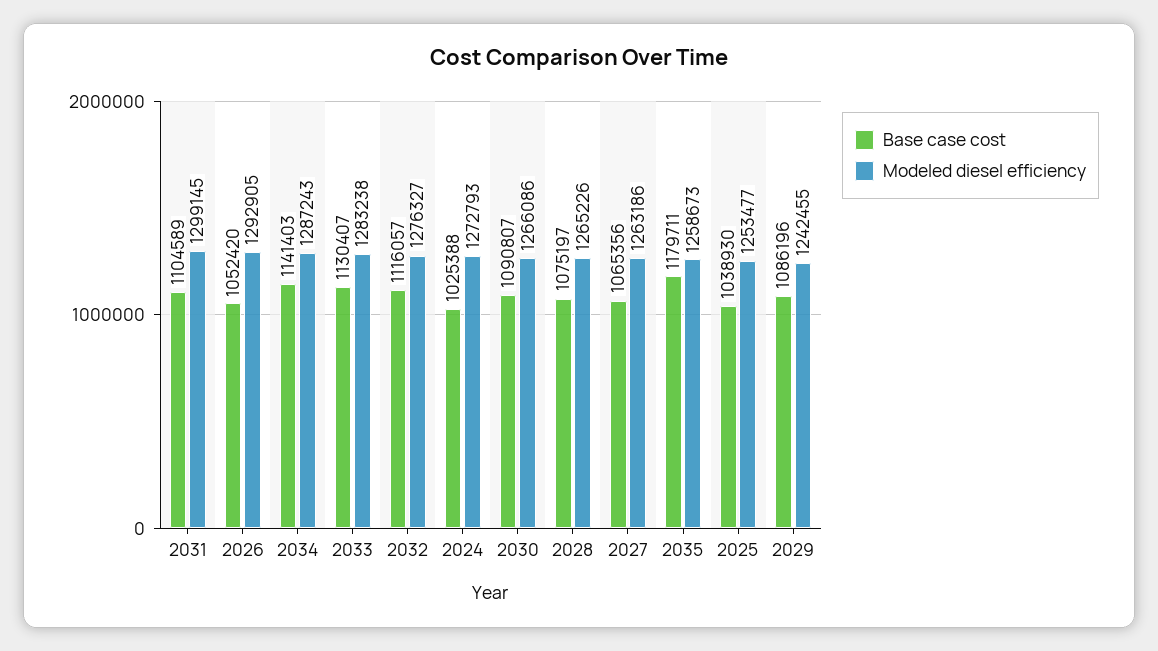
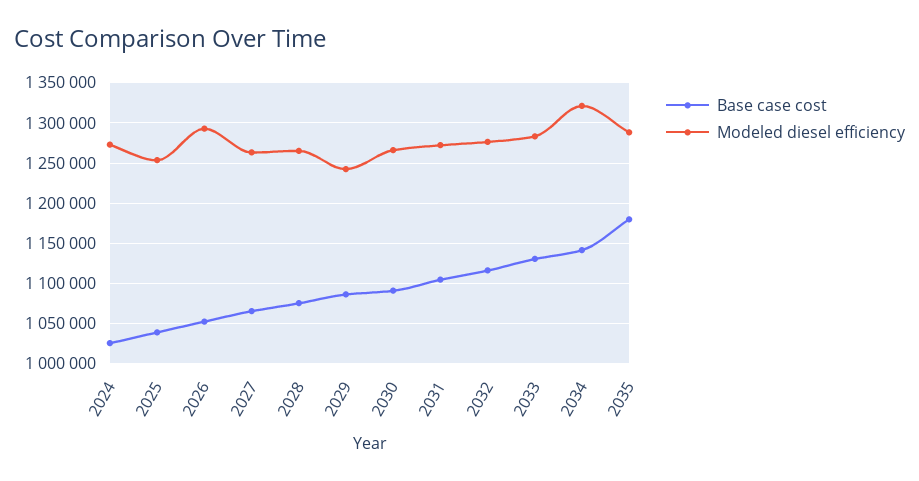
Modeled diesel efficiency, 2031: 1299145 -> 1270000
Modeled diesel efficiency, 2034: 1287243 -> 1320000
Modeled diesel efficiency, 2035: 1258673 -> 1290000

